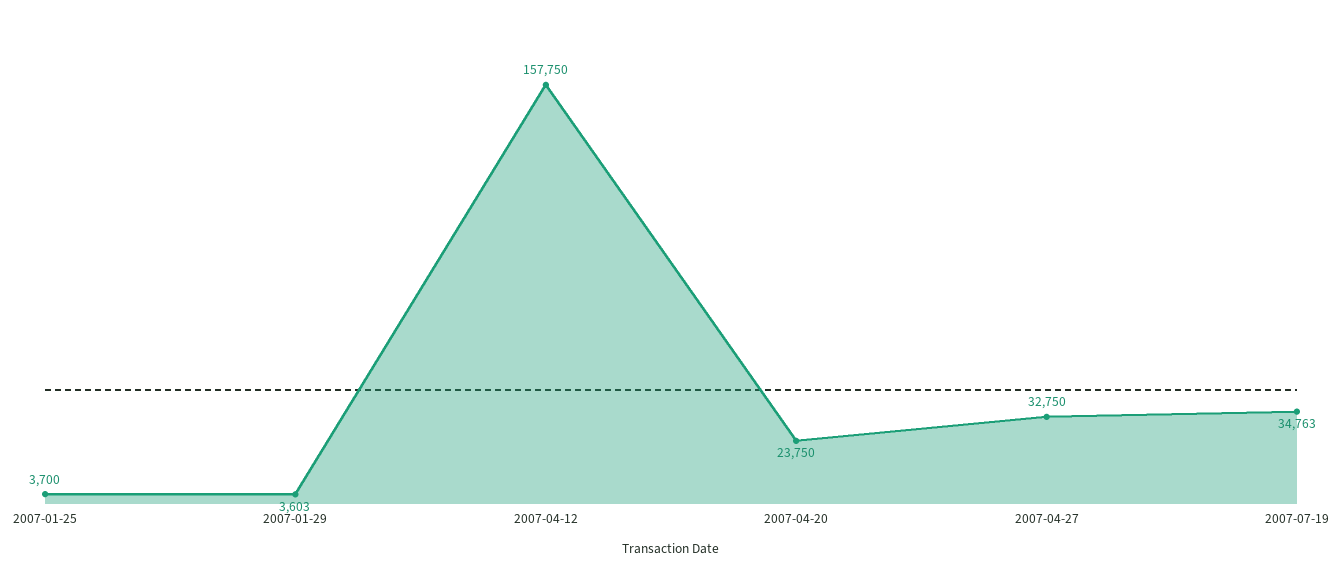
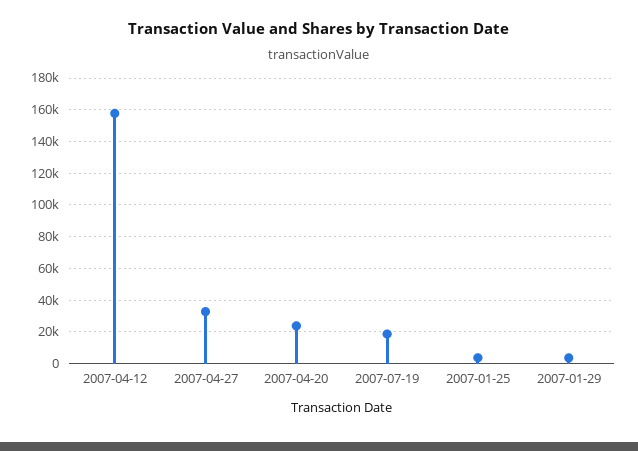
2007-07-19: 34763 -> 20000

